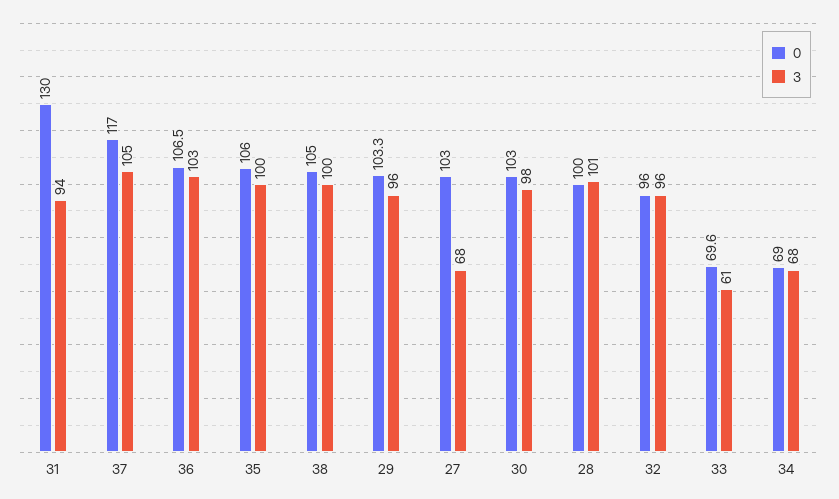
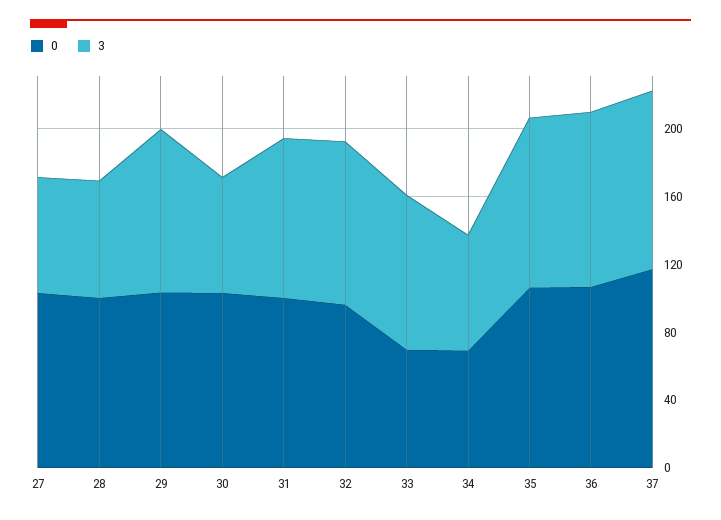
0, 31: 130 -> 100
0, 38: 105 -> none
3, 38: 100 -> none
3, 30: 98 -> 70
3, 28: 101 -> 70
3, 33: 61 -> 90

